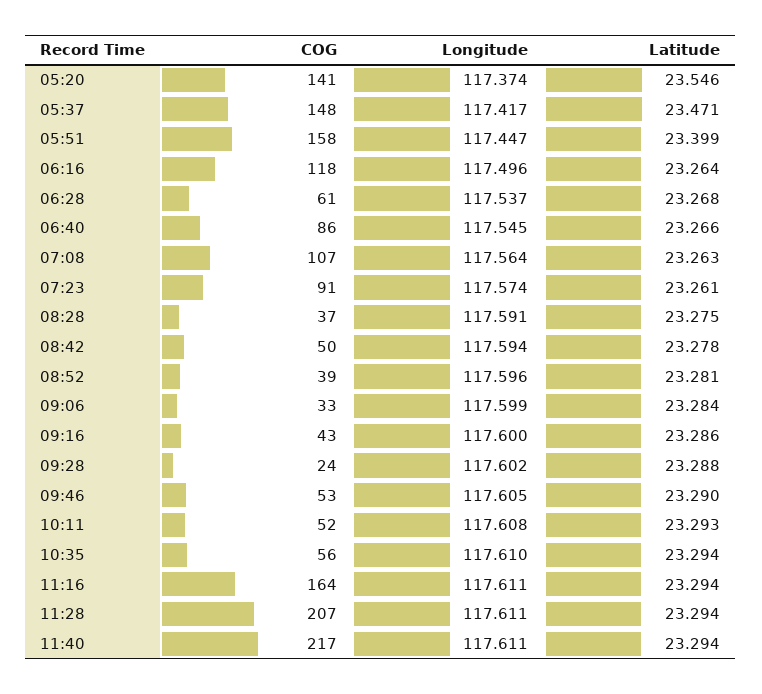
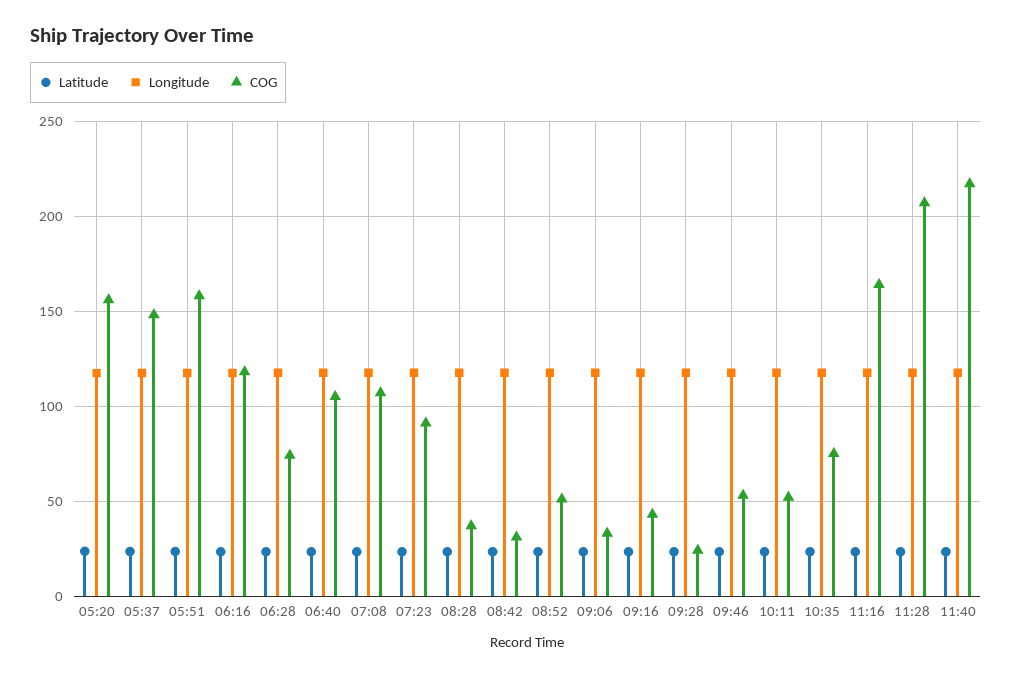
COG, 05:20: 141 -> 155
COG, 06:28: 61 -> 75
COG, 06:40: 86 -> 105
COG, 08:42: 50 -> 30
COG, 08:52: 39 -> 50
COG, 10:35: 56 -> 75

